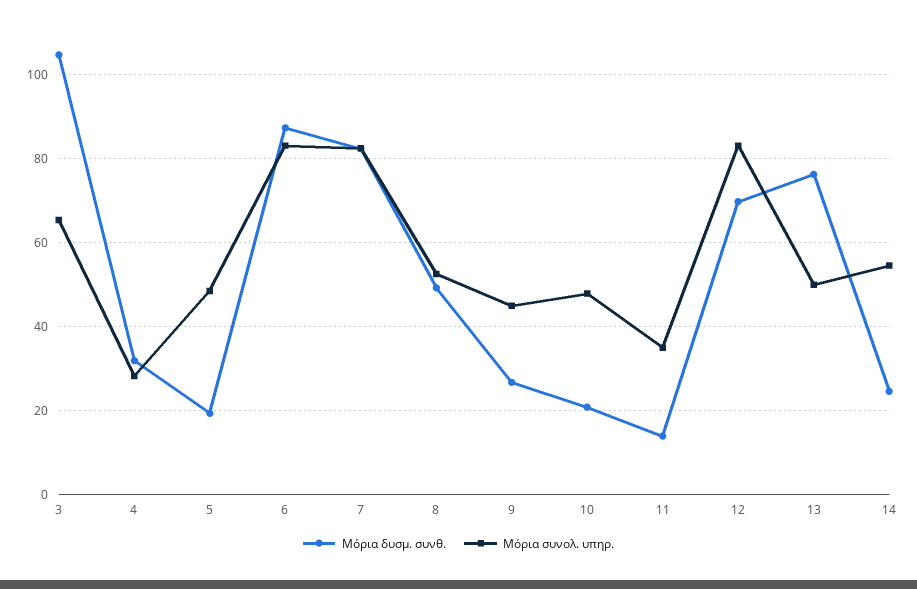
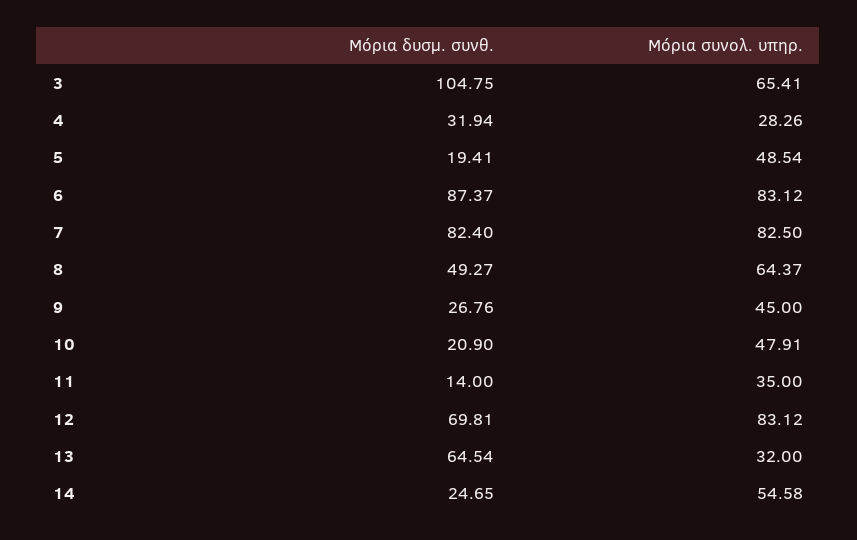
Μόρια συνολ. υπηρ., 8: 52 -> 64.37
Μόρια δυσμ. συνθ., 13: 76 -> 64.54
Μόρια συνολ. υπηρ., 13: 50 -> 32

